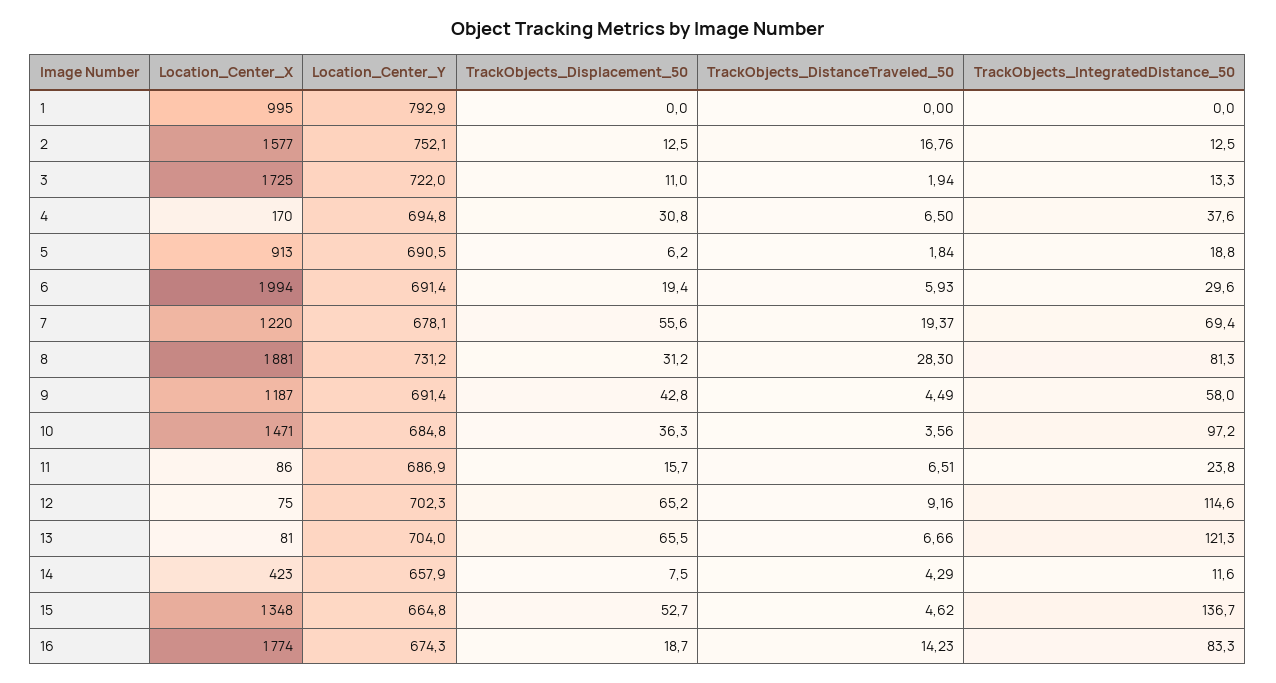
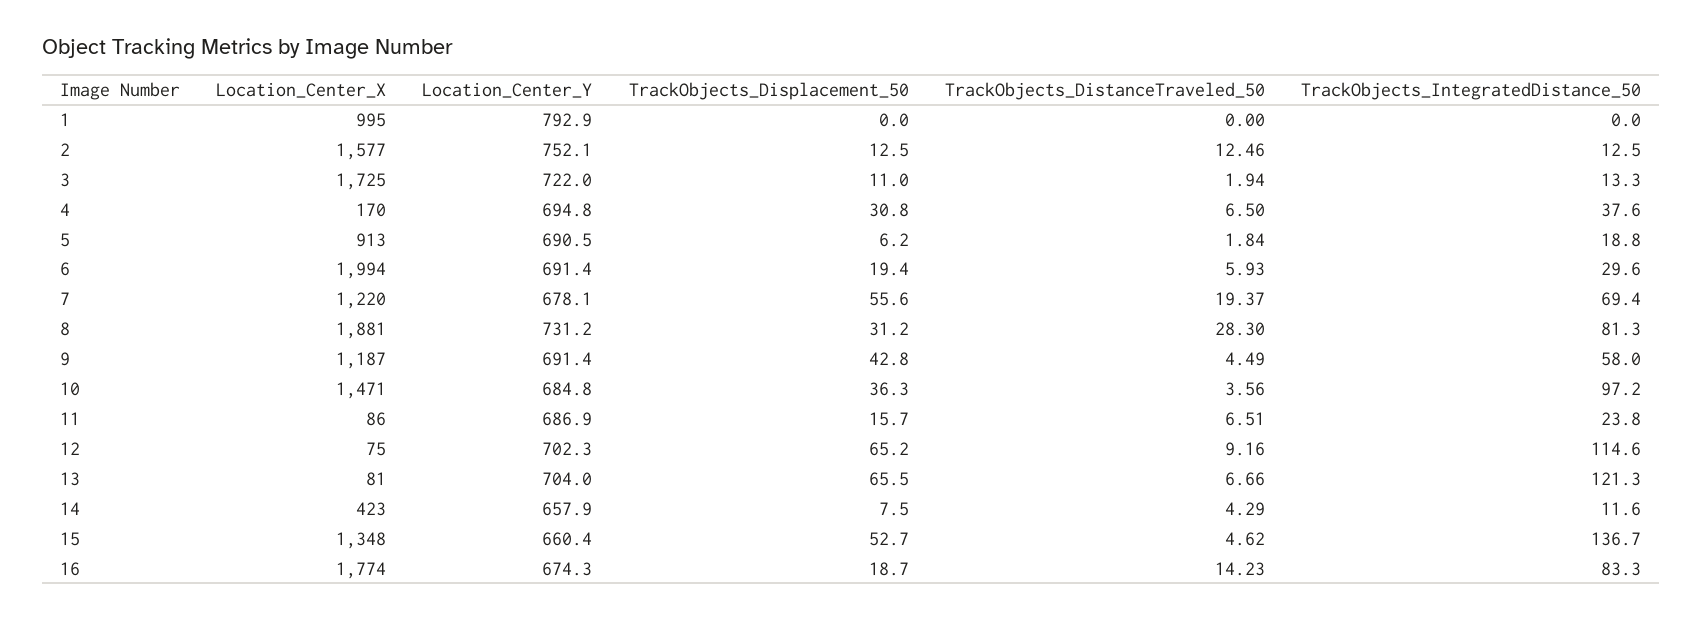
TrackObjects_DistanceTraveled_50, 2: 16.76 -> 12.46
Location_Center_Y, 15: 664.8 -> 660.4

